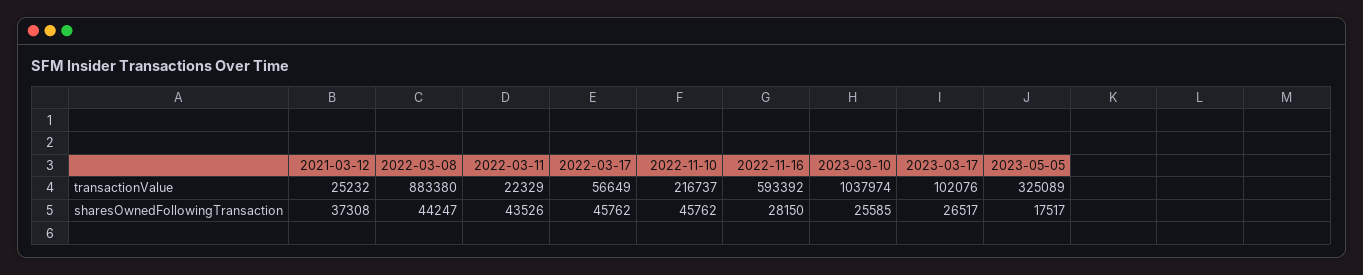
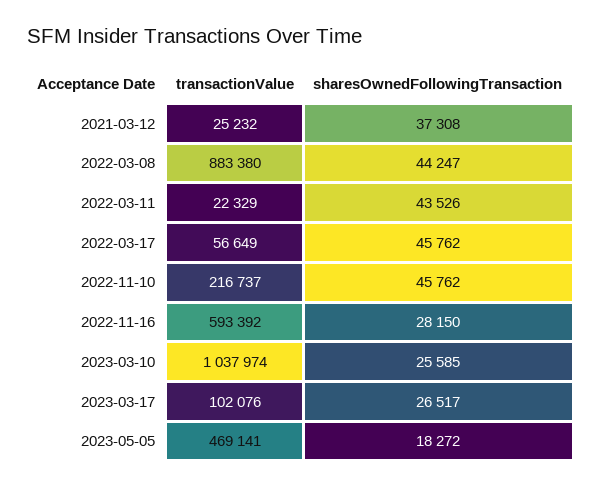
2023-05-05, transactionValue: 325089 -> 469141
2023-05-05, sharesOwnedFollowingTransaction: 17517 -> 18272

